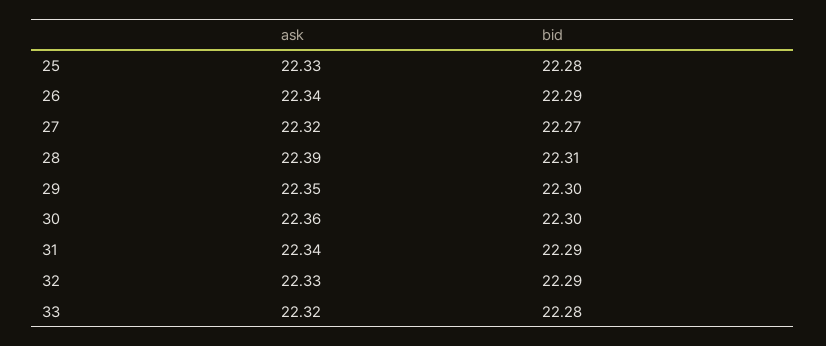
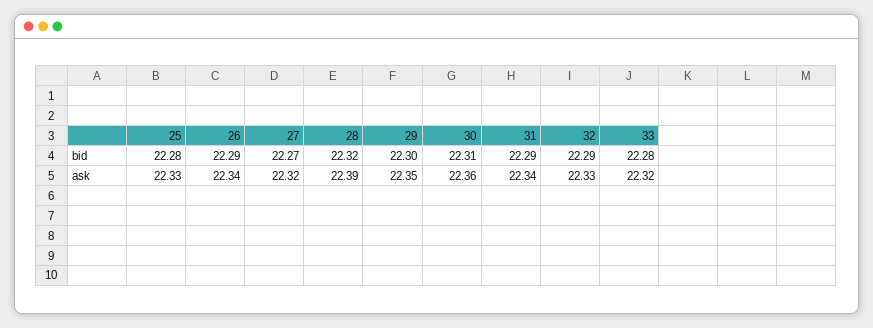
bid, 28: 22.31 -> 22.32
bid, 30: 22.3 -> 22.31

